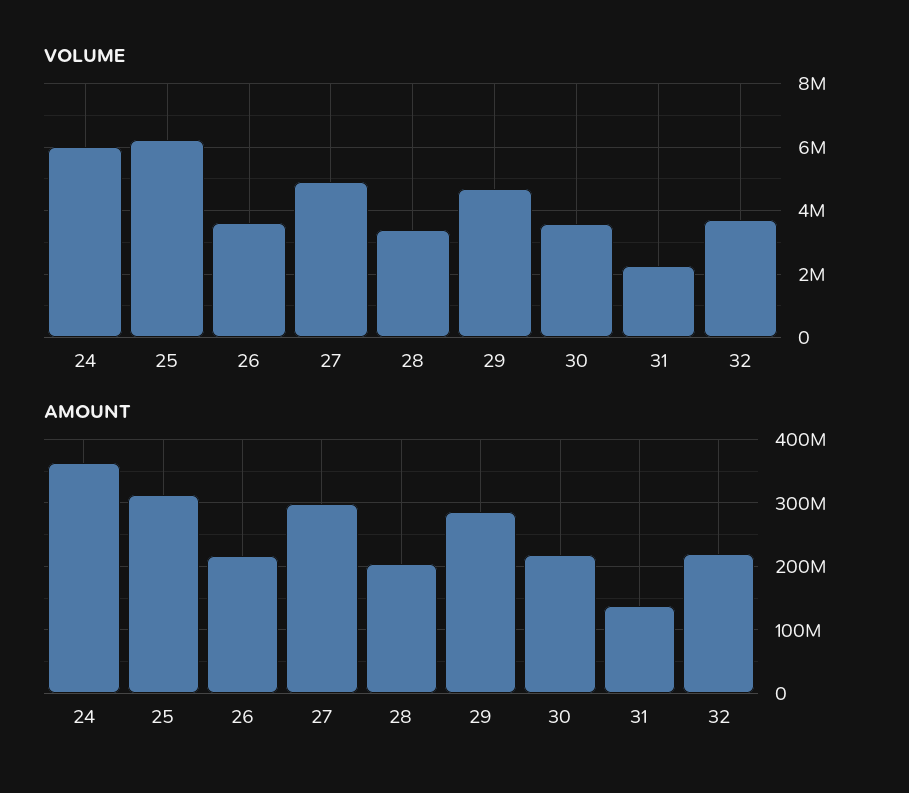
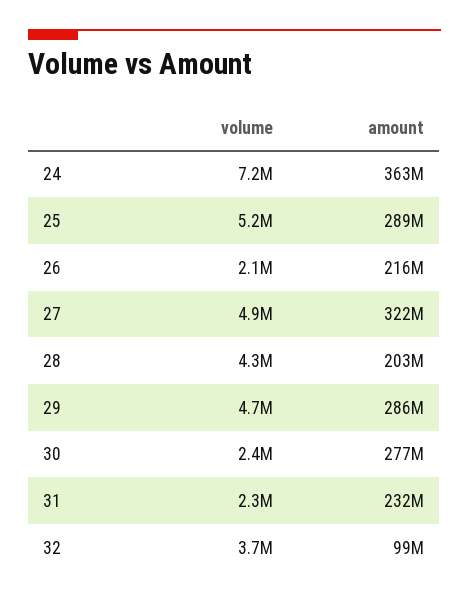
VOLUME, 24: 6000000 -> 7200000
VOLUME, 25: 6200000 -> 5200000
VOLUME, 26: 3600000 -> 2100000
VOLUME, 28: 3400000 -> 4300000
VOLUME, 30: 3600000 -> 2400000
AMOUNT, 25: 310000000 -> 289000000
AMOUNT, 27: 300000000 -> 322000000
AMOUNT, 30: 220000000 -> 277000000
AMOUNT, 31: 140000000 -> 232000000
AMOUNT, 32: 220000000 -> 99000000

